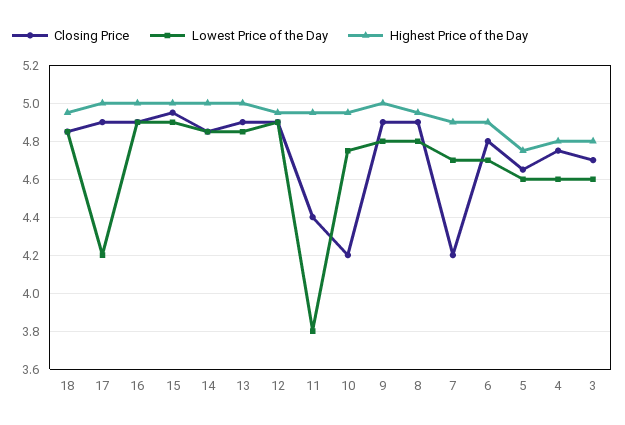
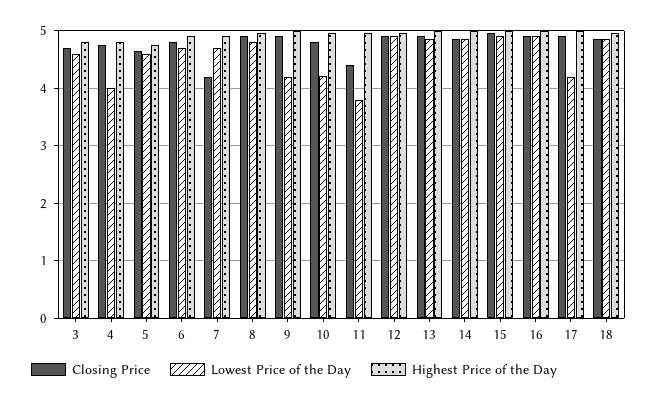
Closing Price, 10: 4.2 -> 4.8
Lowest Price of the Day, 10: 4.75 -> 4.2
Lowest Price of the Day, 9: 4.8 -> 4.2
Lowest Price of the Day, 4: 4.6 -> 4

